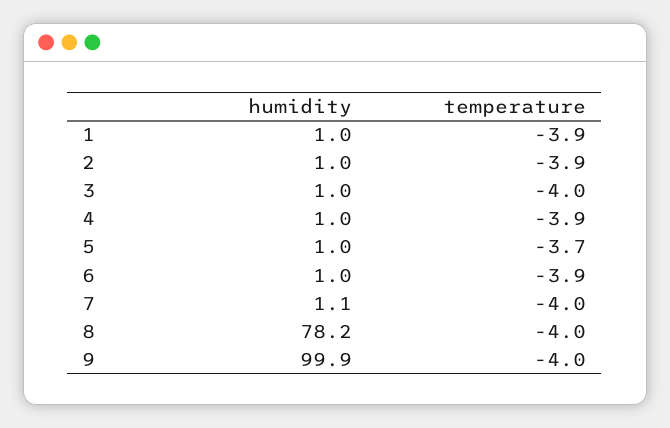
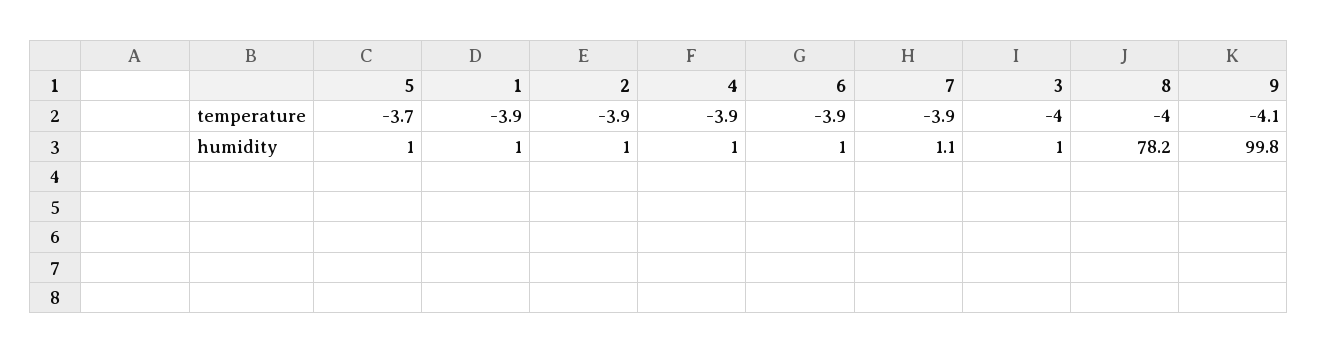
temperature, 7: -4 -> -3.9
humidity, 9: 99.9 -> 99.8
temperature, 9: -4 -> -4.1

